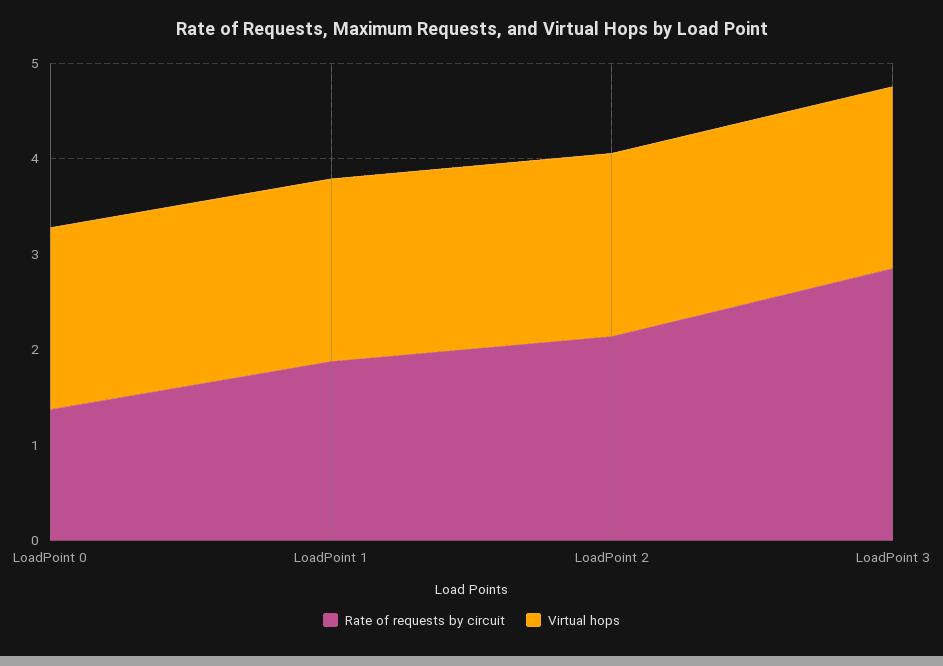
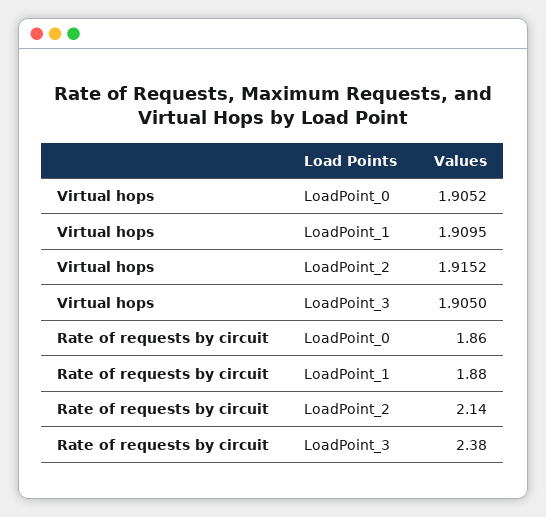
Rate of requests by circuit, LoadPoint 0: 1.4 -> 1.86
Rate of requests by circuit, LoadPoint 3: 2.8 -> 2.38

